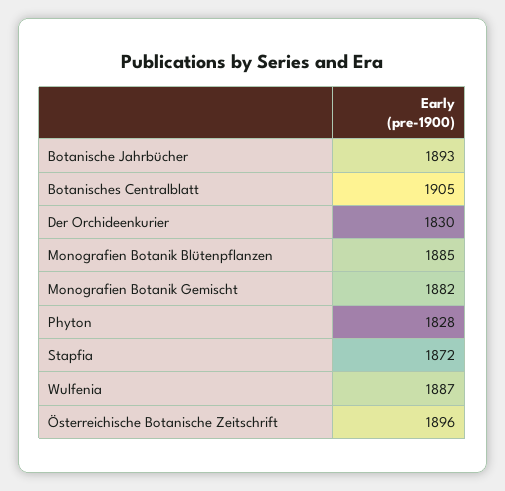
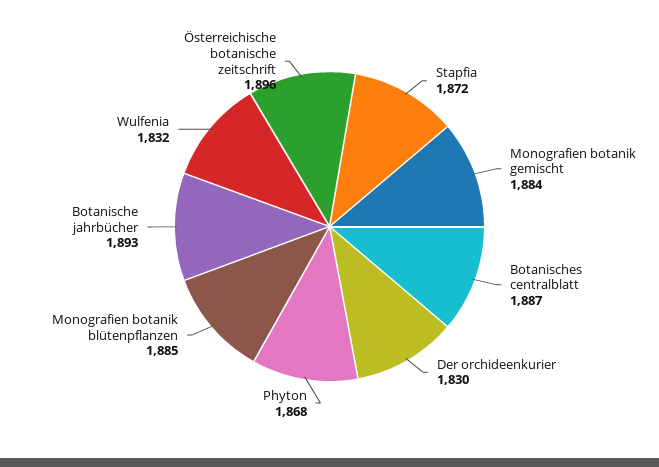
Botanisches Centralblatt: 1905 -> 1887
Monografien Botanik Gemischt: 1882 -> 1884
Phyton: 1828 -> 1868
Wulfenia: 1887 -> 1832

